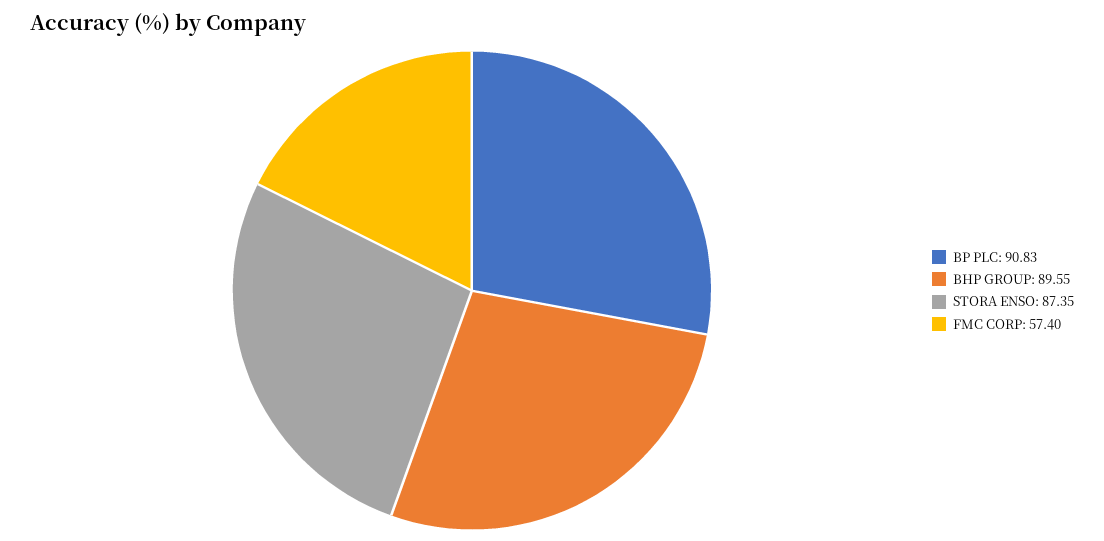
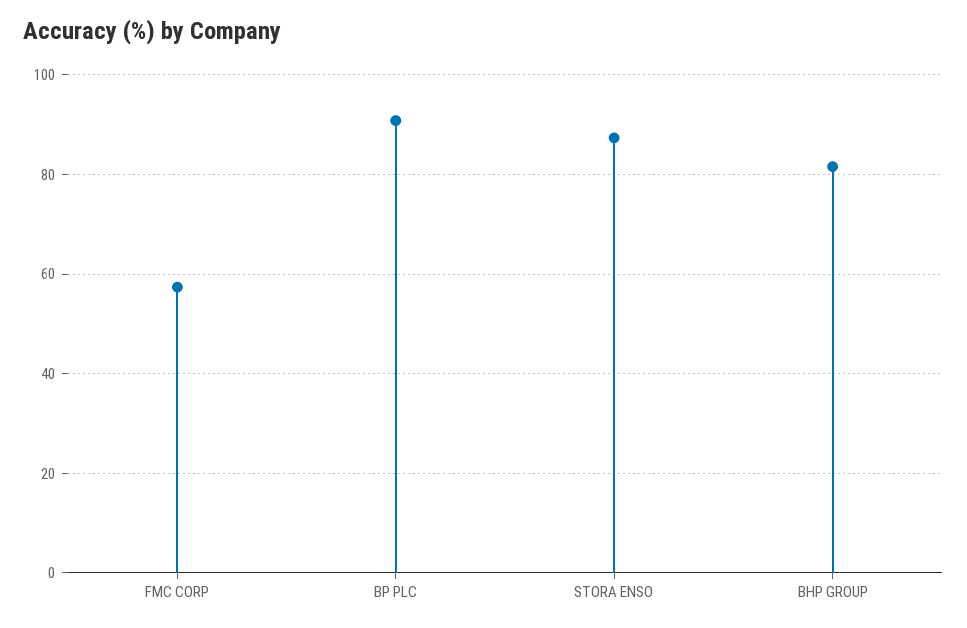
BHP GROUP: 89.55 -> 82

